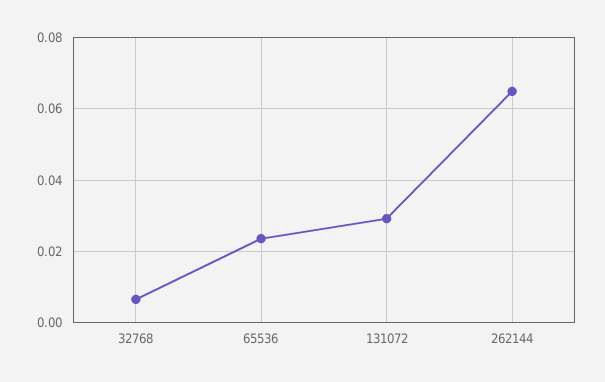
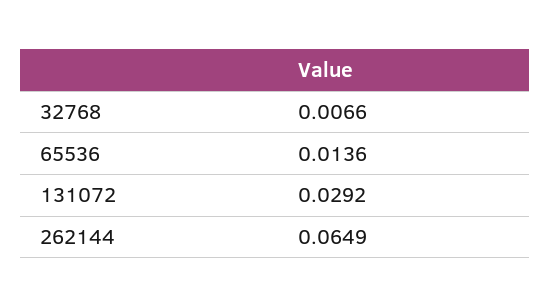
65536: 0.024 -> 0.0136

